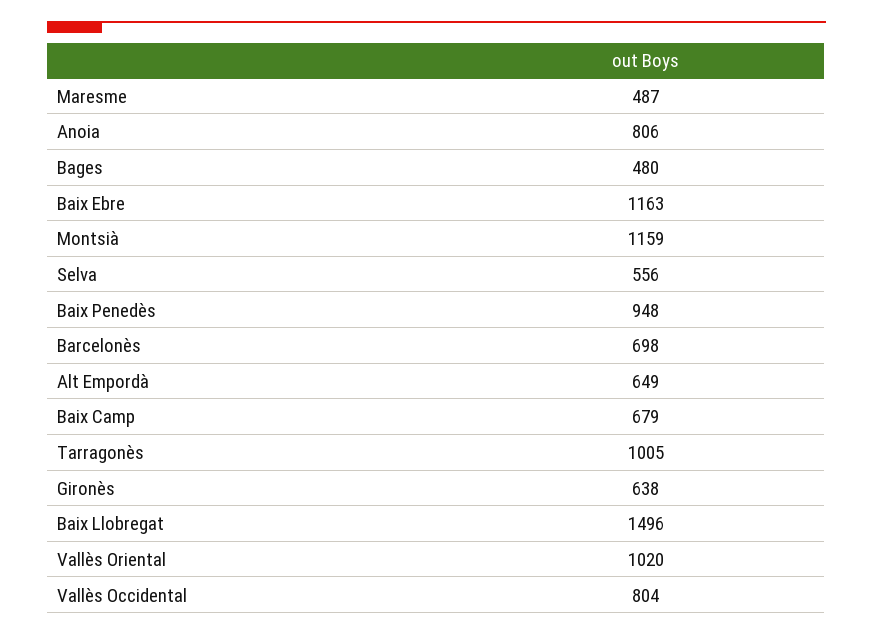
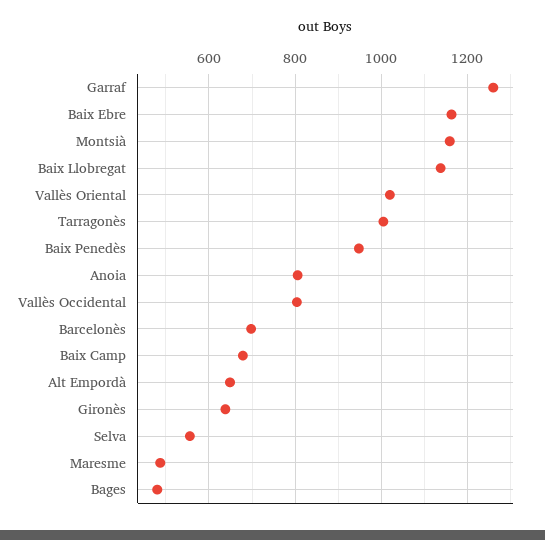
Baix Llobregat: 1496 -> 1140
Garraf: none -> 1260

